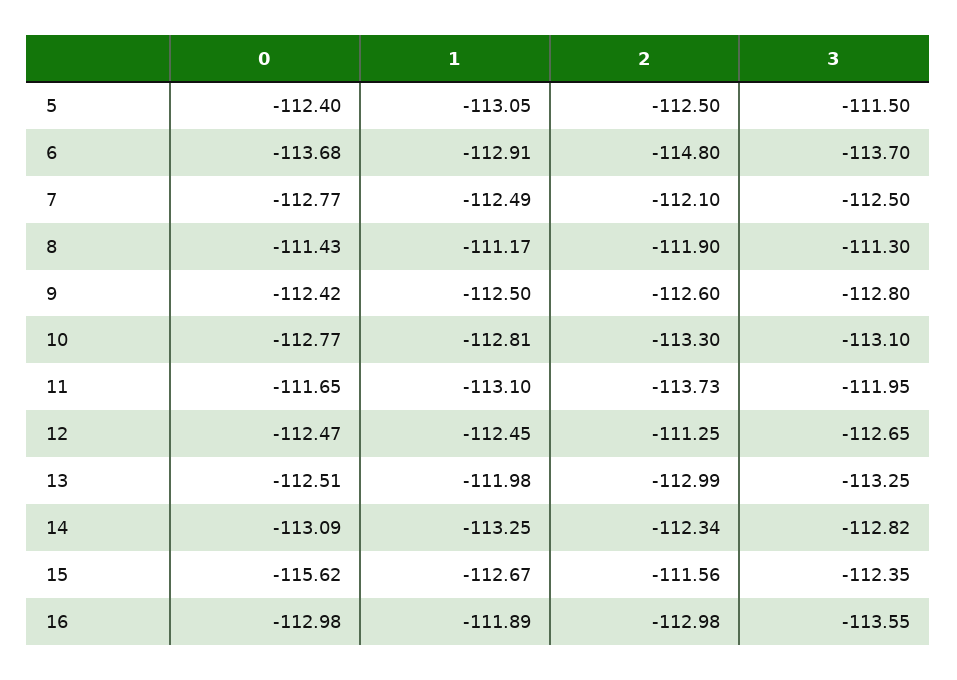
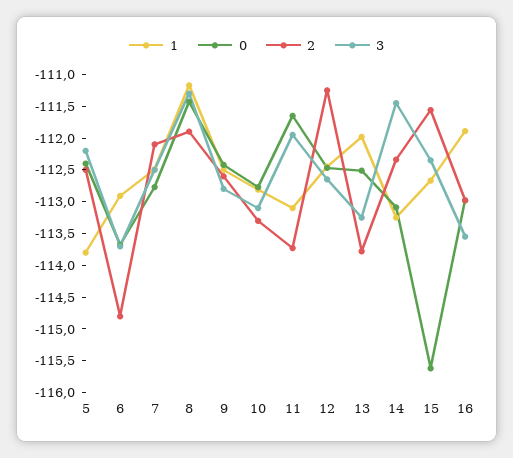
1, 5: -113.05 -> -113.75
3, 5: -111.5 -> -112.25
2, 13: -112.99 -> -113.75
3, 14: -112.82 -> -111.5

